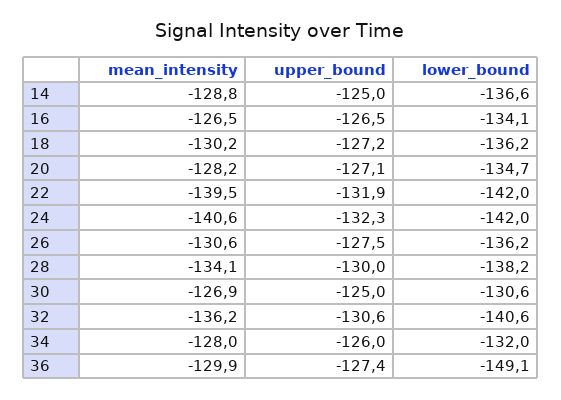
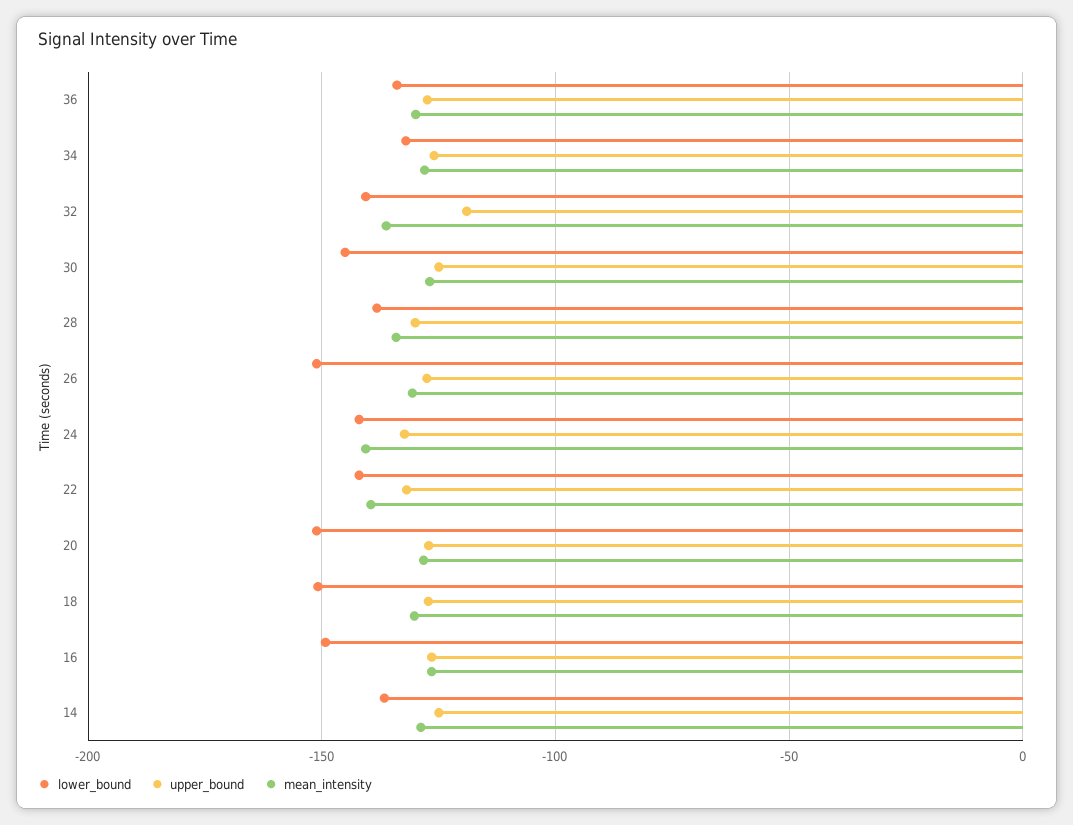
lower_bound, 16: -134.1 -> -150
lower_bound, 18: -136.2 -> -150
lower_bound, 20: -134.7 -> -150
lower_bound, 26: -136.2 -> -150
lower_bound, 30: -130.6 -> -145
upper_bound, 32: -130.6 -> -120
lower_bound, 36: -149.1 -> -135

